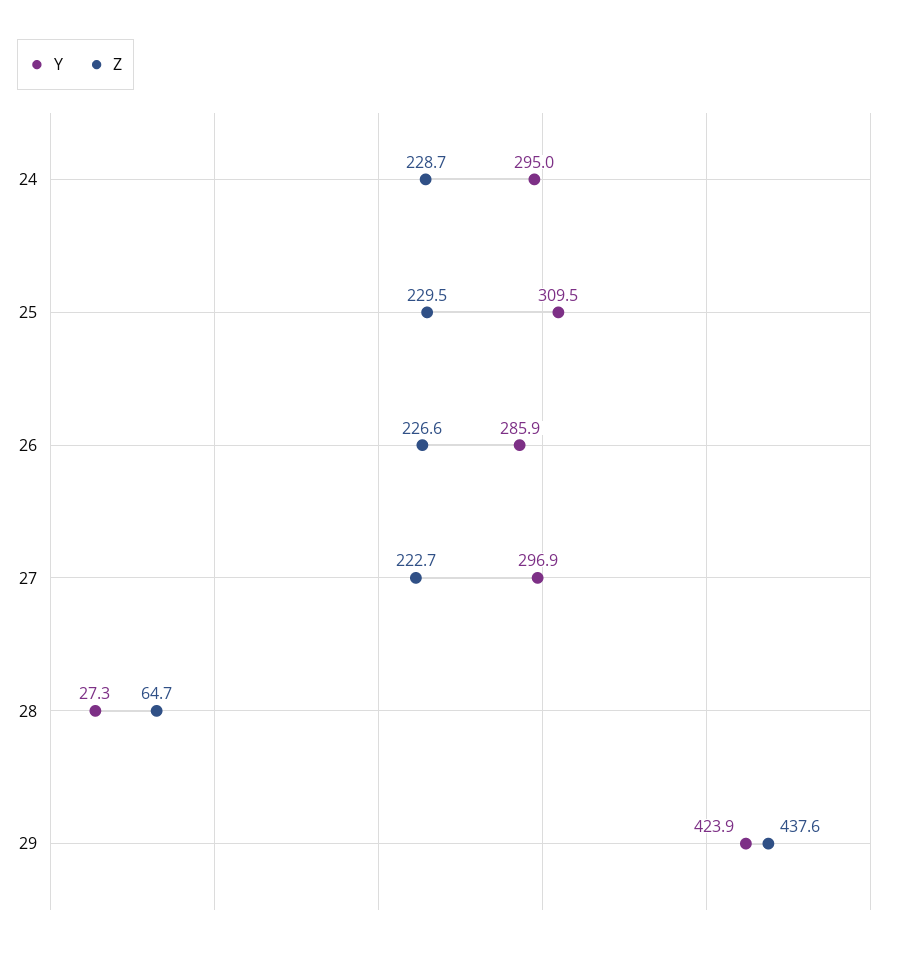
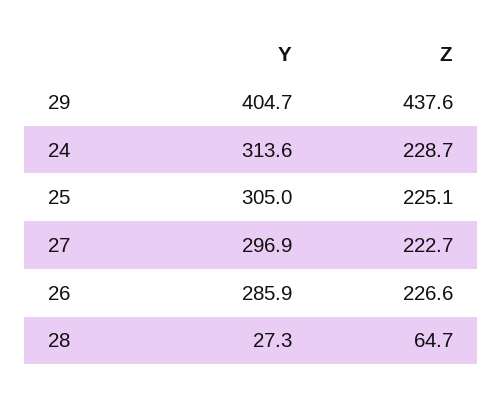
Y, 24: 295 -> 313.6
Y, 25: 309.5 -> 305
Z, 25: 229.5 -> 225.1
Y, 29: 423.9 -> 404.7

